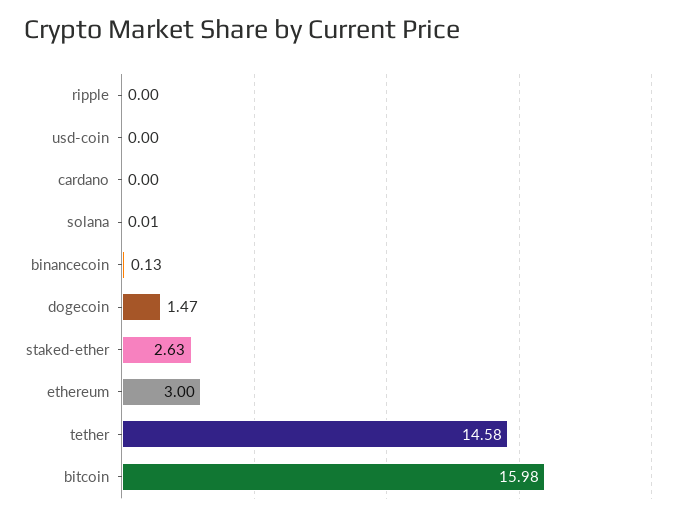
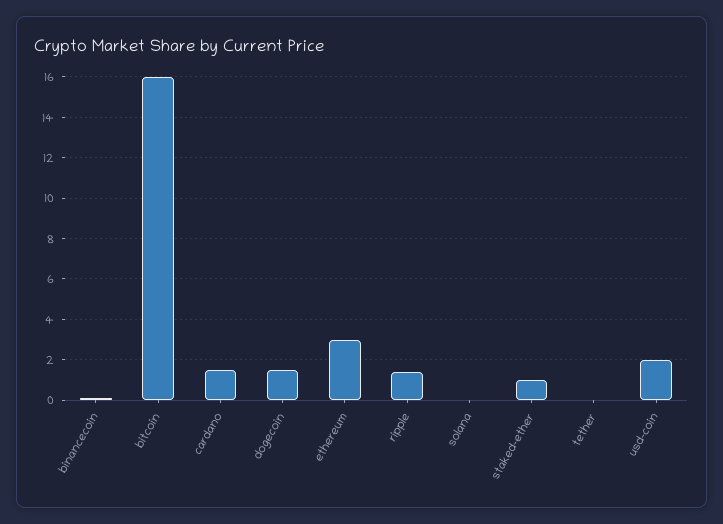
ripple: 0 -> 1.5
usd-coin: 0 -> 2
cardano: 0 -> 1.5
staked-ether: 2.63 -> 1
tether: 14.58 -> 0

